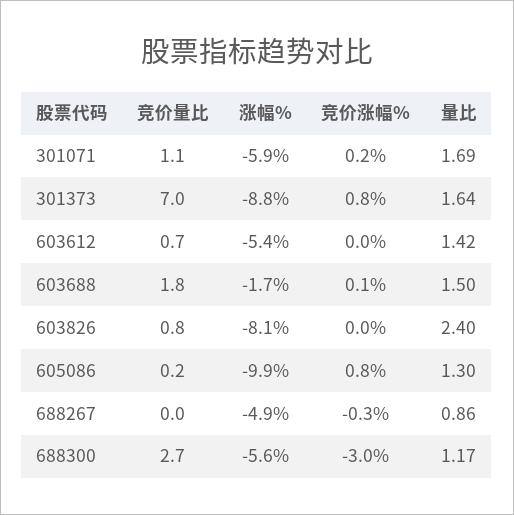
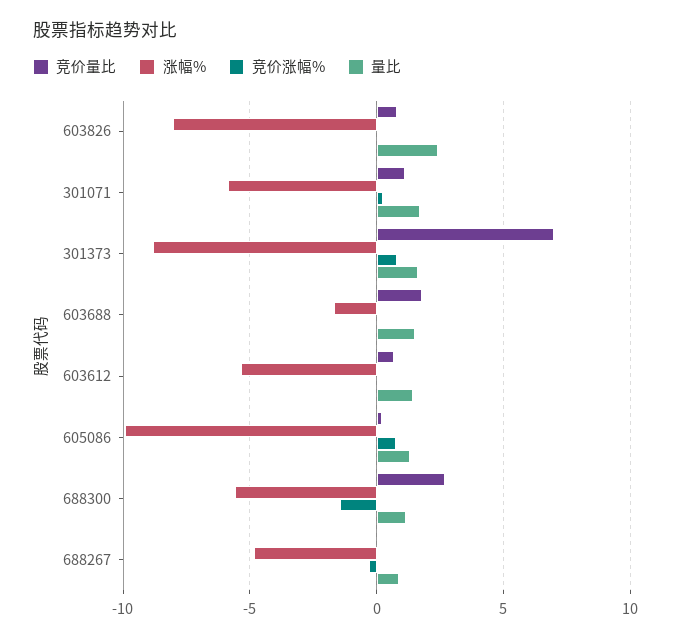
竞价涨幅%, 688300: -3 -> -1.5

